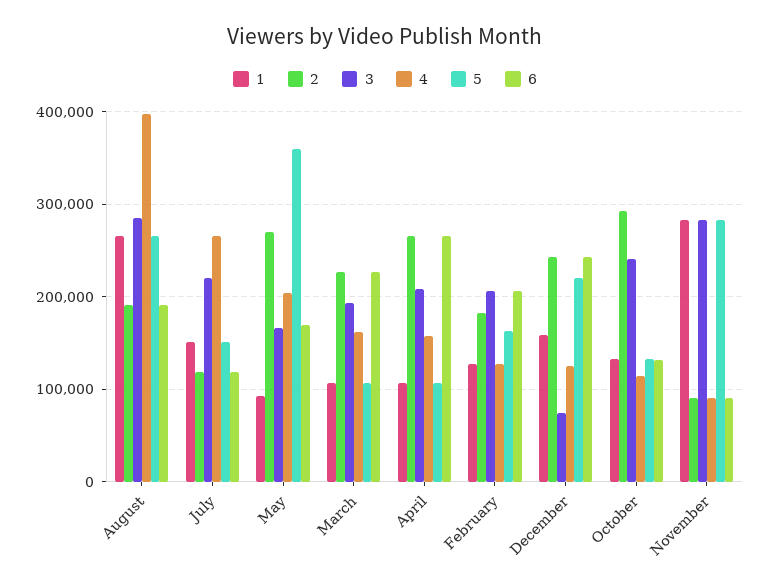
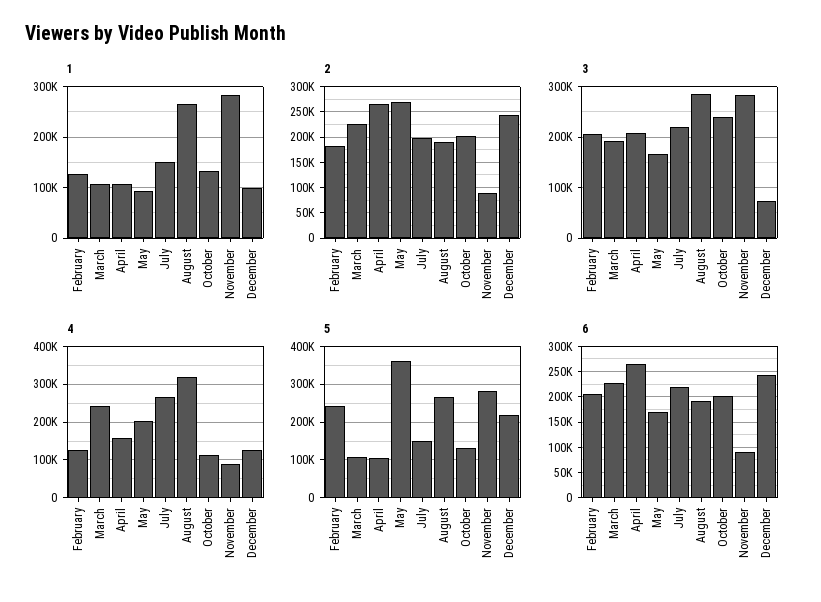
4, August: 400000 -> 320000
2, July: 120000 -> 200000
6, July: 120000 -> 225000
4, March: 160000 -> 240000
5, February: 160000 -> 240000
1, December: 160000 -> 100000
2, October: 290000 -> 200000
6, October: 130000 -> 200000

